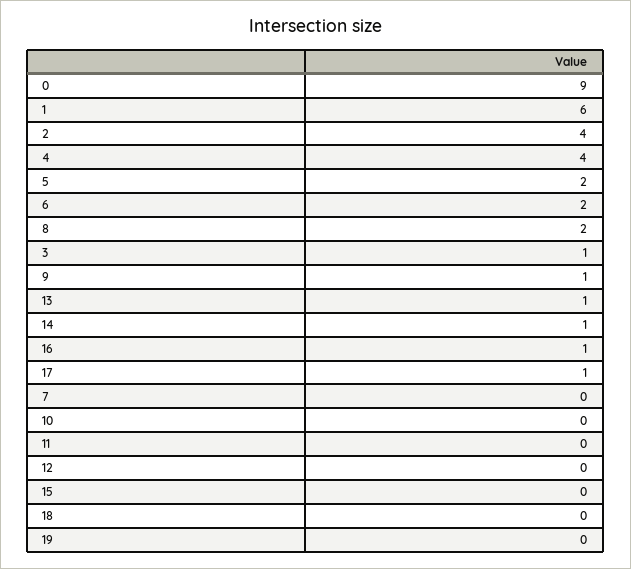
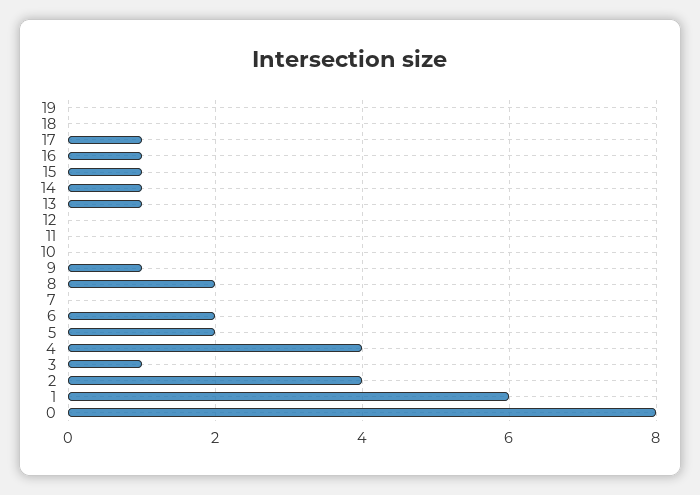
0: 9 -> 8
15: 0 -> 1

